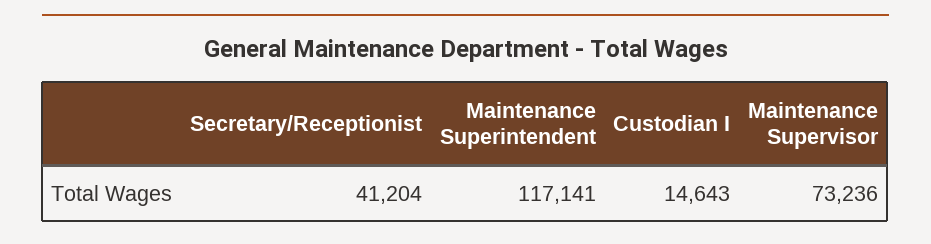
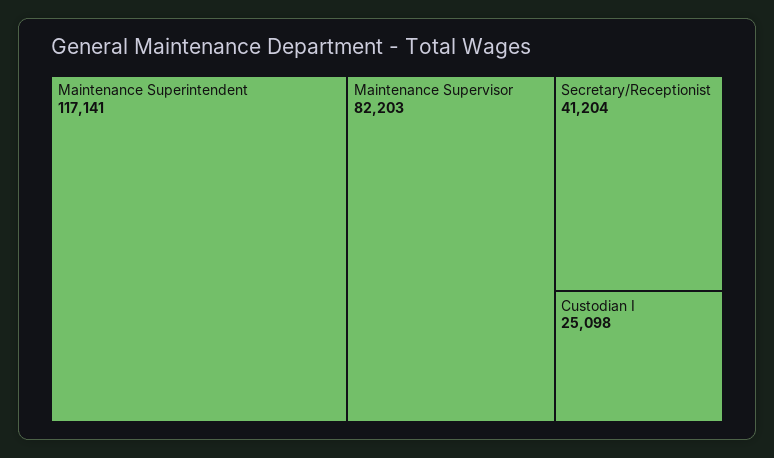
Custodian I: 14643 -> 25098
Maintenance Supervisor: 73236 -> 82203

